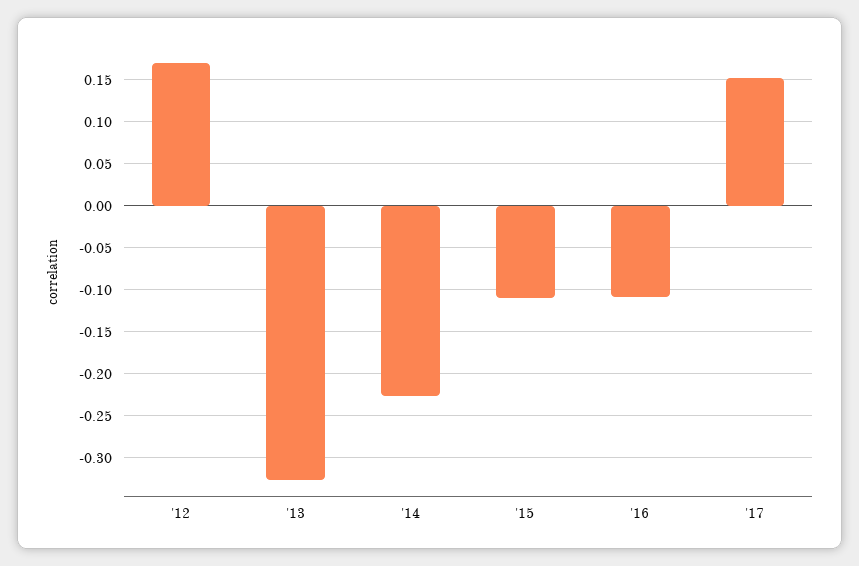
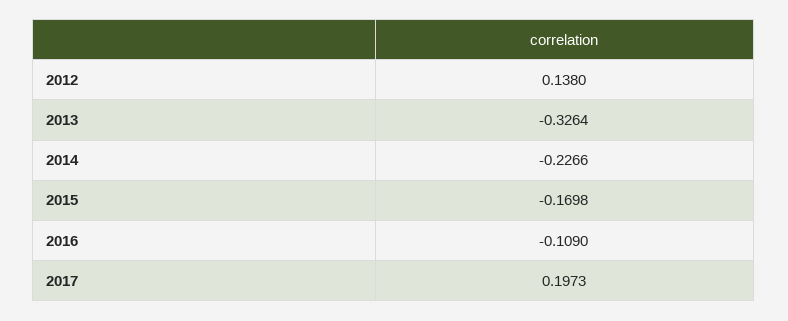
'12: 0.17 -> 0.138
'15: -0.11 -> -0.1698
'17: 0.15 -> 0.1973

